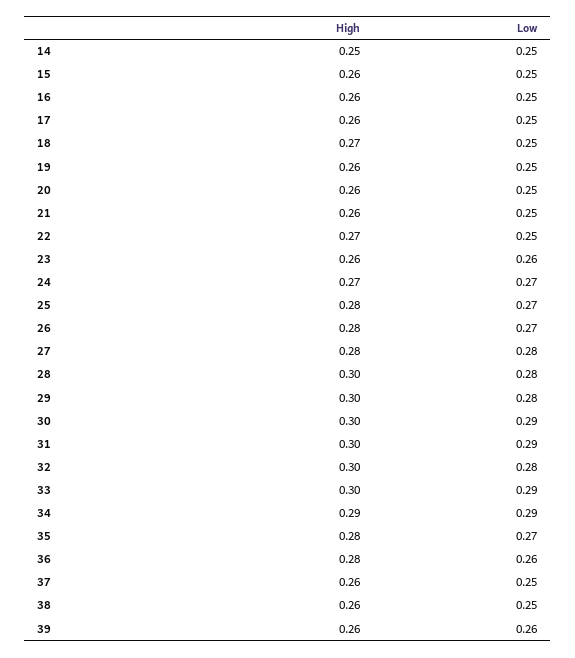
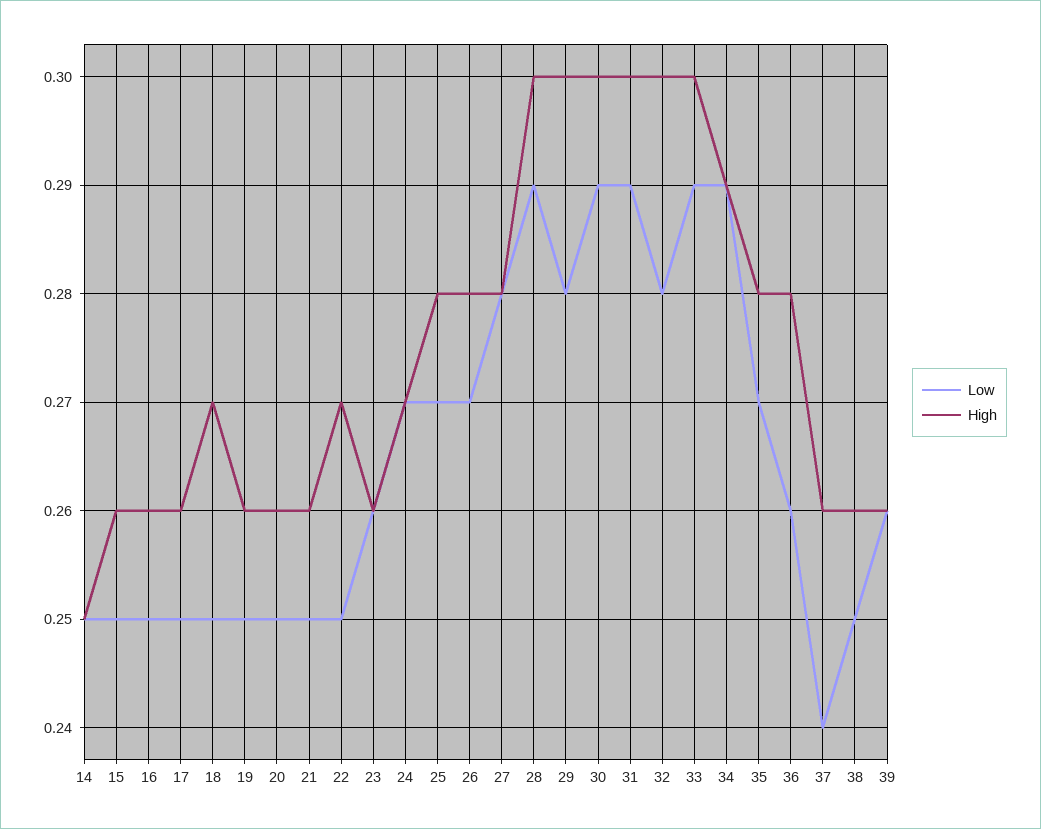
Low, 28: 0.28 -> 0.29
Low, 37: 0.25 -> 0.24

